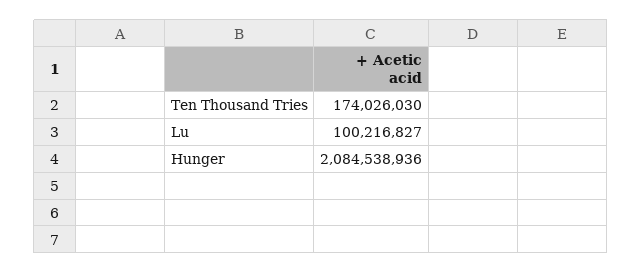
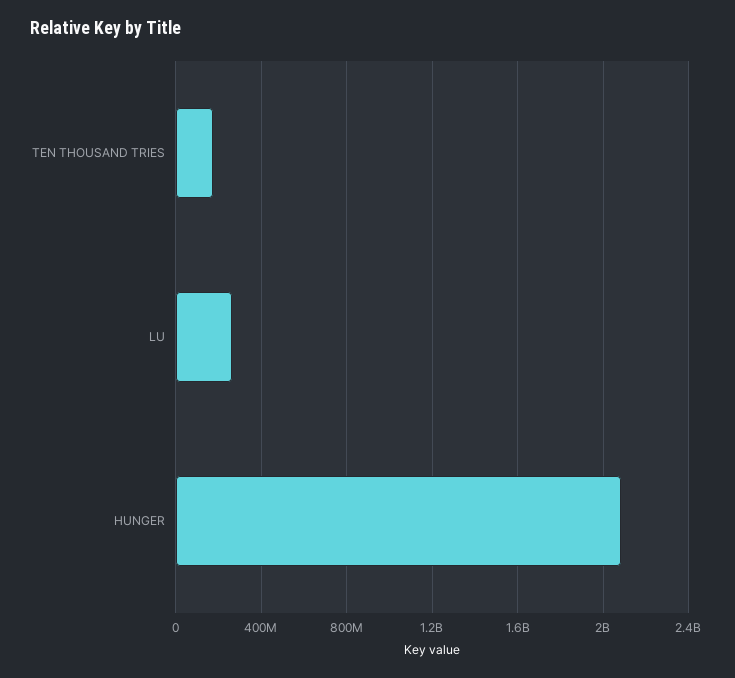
Lu: 100216827 -> 250000000

